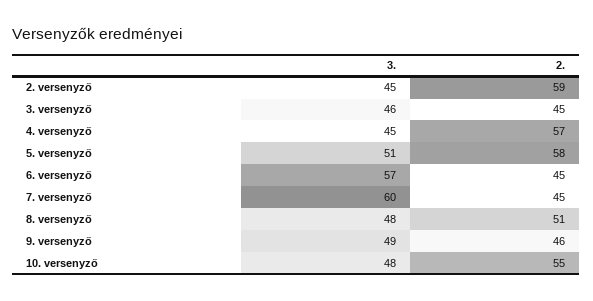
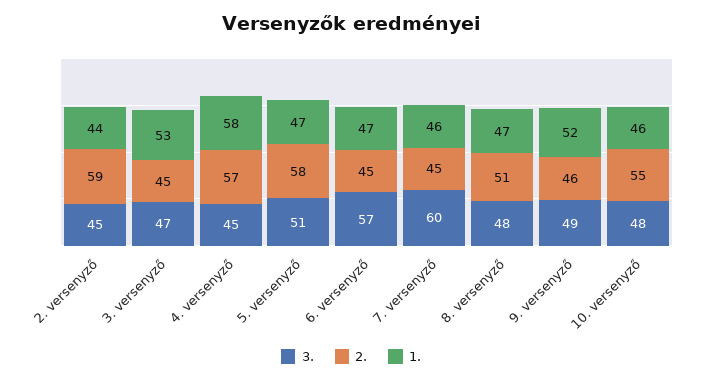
3., 3. versenyző: 46 -> 47
1., 2. versenyző: none -> 44
1., 3. versenyző: none -> 53
1., 4. versenyző: none -> 58
1., 5. versenyző: none -> 47
1., 6. versenyző: none -> 47
1., 7. versenyző: none -> 46
1., 8. versenyző: none -> 47
1., 9. versenyző: none -> 52
1., 10. versenyző: none -> 46

